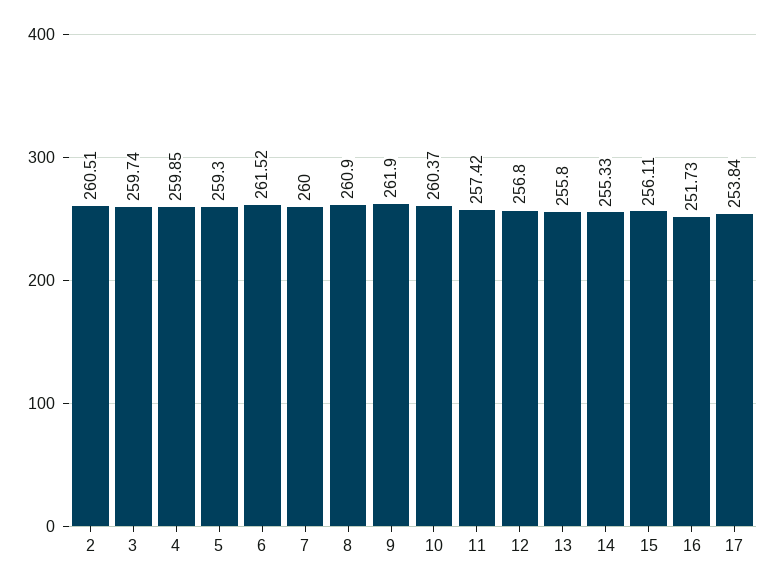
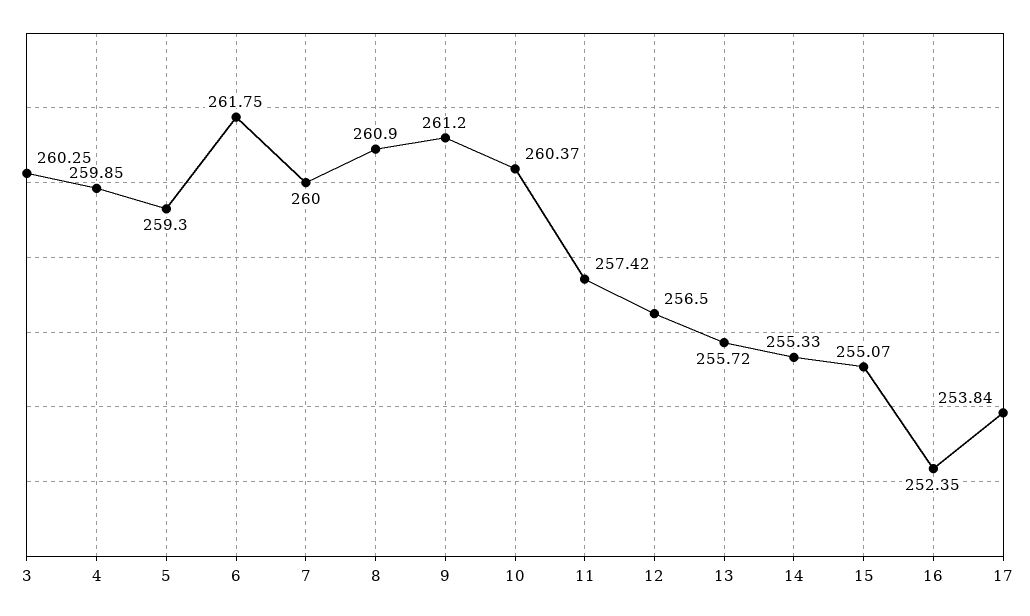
2: 260.51 -> none
3: 259.74 -> 260.25
6: 261.52 -> 261.75
9: 261.9 -> 261.2
12: 256.8 -> 256.5
13: 255.8 -> 255.72
15: 256.11 -> 255.07
16: 251.73 -> 252.35

